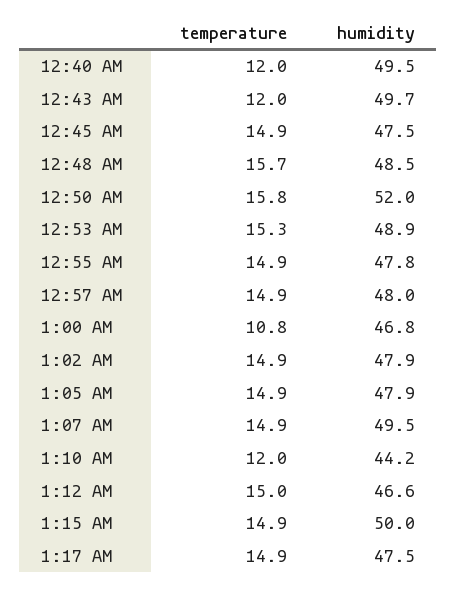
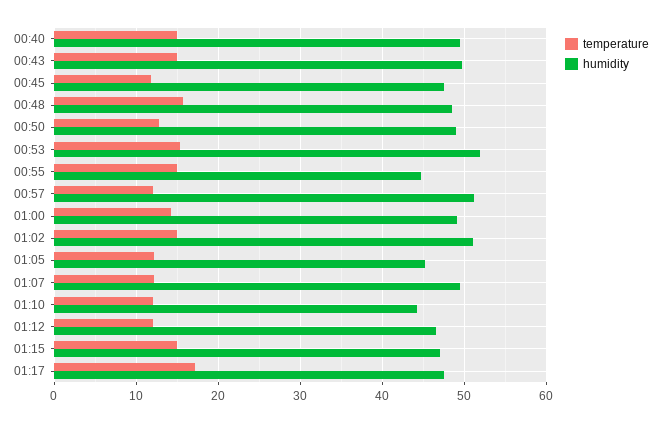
temperature, 12:40 AM: 12 -> 15
temperature, 12:43 AM: 12 -> 15
temperature, 12:45 AM: 14.9 -> 12
temperature, 12:50 AM: 15.8 -> 13
humidity, 12:50 AM: 52 -> 49
humidity, 12:53 AM: 48.9 -> 52
humidity, 12:55 AM: 47.8 -> 45
temperature, 12:57 AM: 14.9 -> 12
humidity, 12:57 AM: 48 -> 51
temperature, 1:00 AM: 10.8 -> 14
humidity, 1:00 AM: 46.8 -> 49
humidity, 1:02 AM: 47.9 -> 51
temperature, 1:05 AM: 14.9 -> 12
humidity, 1:05 AM: 47.9 -> 45
temperature, 1:07 AM: 14.9 -> 12
temperature, 1:12 AM: 15 -> 12
humidity, 1:15 AM: 50 -> 47
temperature, 1:17 AM: 14.9 -> 17

